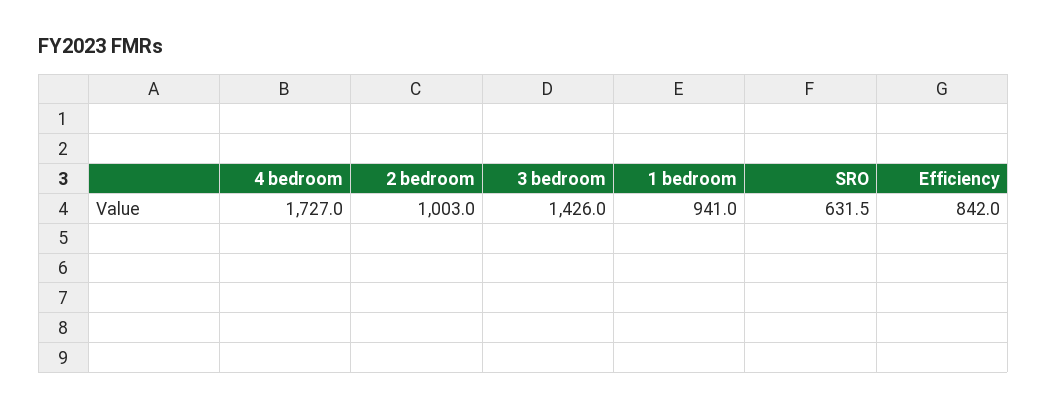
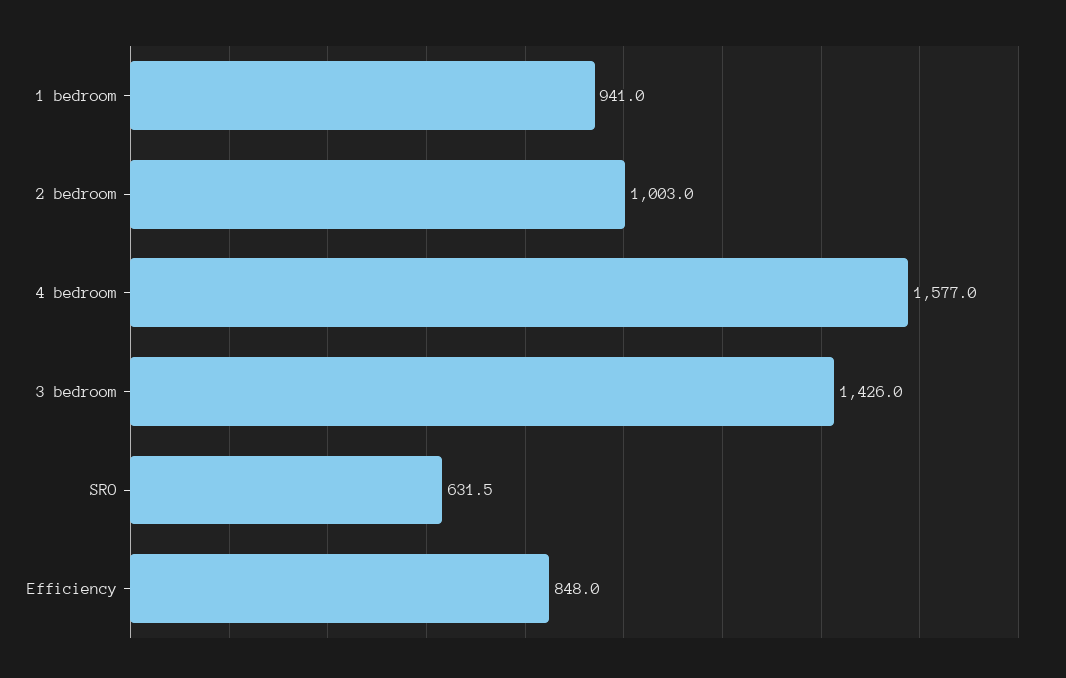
4 bedroom: 1727 -> 1577
Efficiency: 842 -> 848

